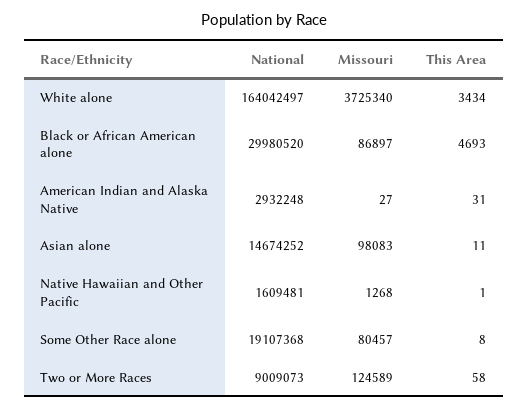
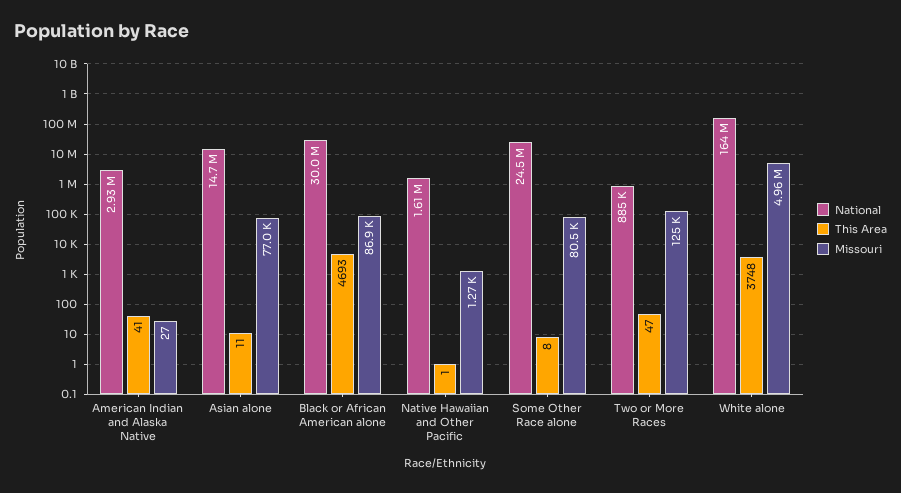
Missouri, White alone: 3725340 -> 4960000
This Area, White alone: 3434 -> 3748
This Area, American Indian and Alaska Native: 31 -> 41
Missouri, Asian alone: 98083 -> 77000
National, Some Other Race alone: 19107368 -> 24500000
National, Two or More Races: 9009073 -> 885000
This Area, Two or More Races: 58 -> 47

